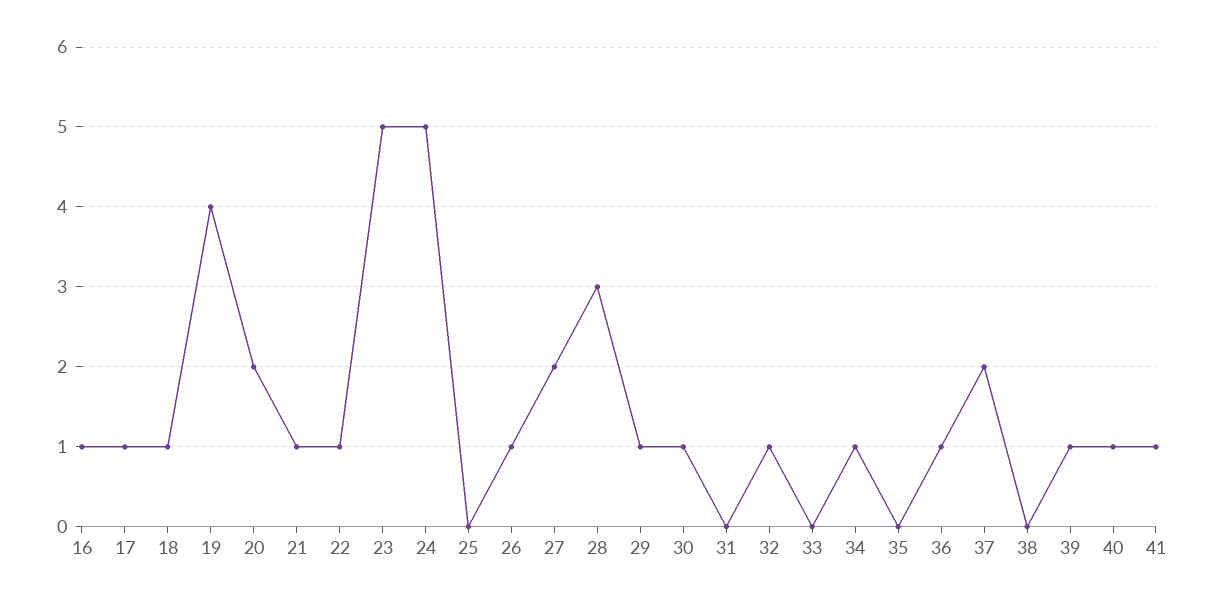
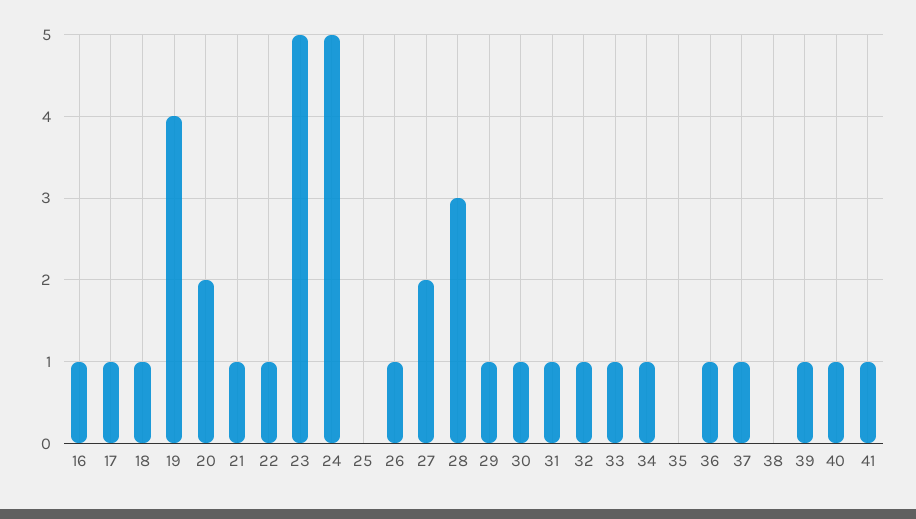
31: 0 -> 1
33: 0 -> 1
37: 2 -> 1

